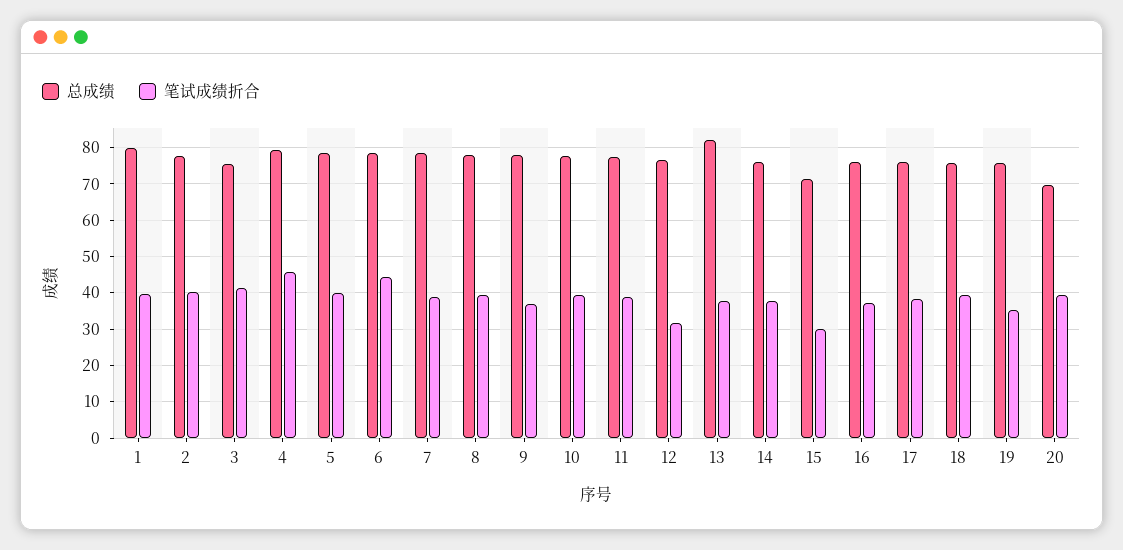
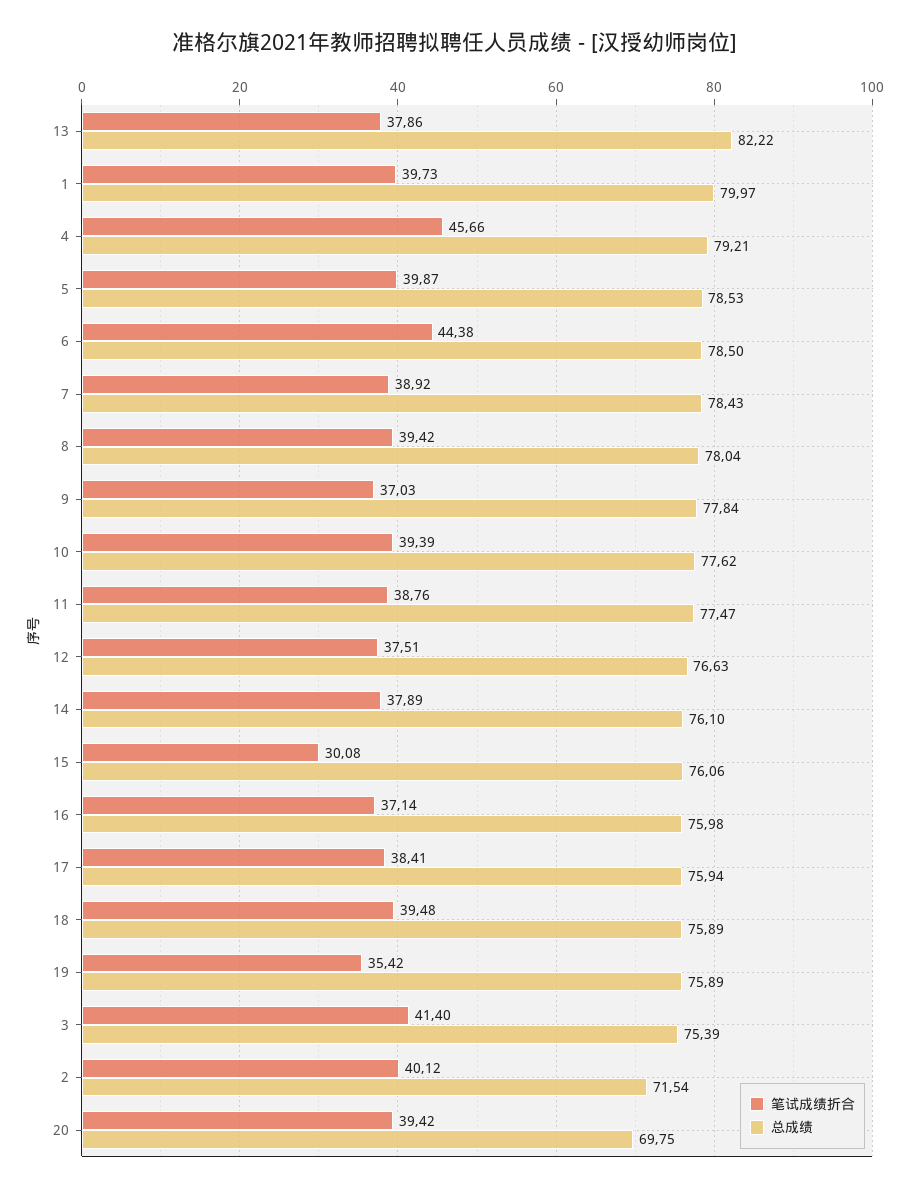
总成绩, 2: 78 -> 71.54
笔试成绩折合, 12: 32 -> 37.51
总成绩, 15: 72 -> 76.06

